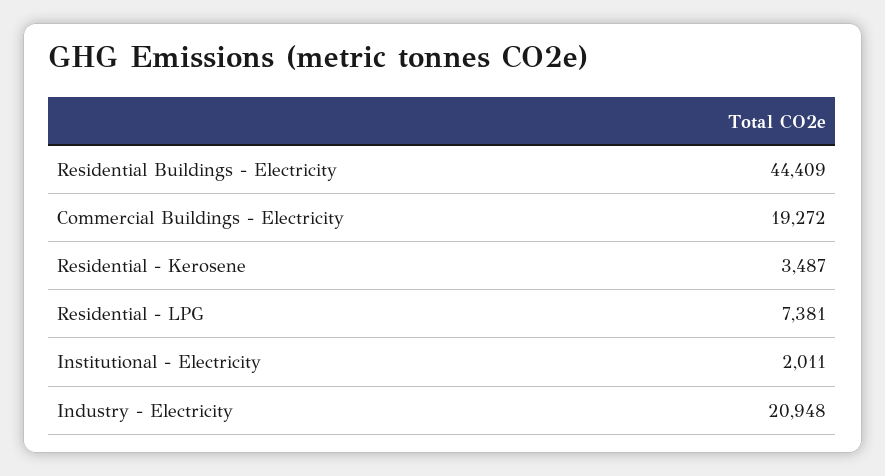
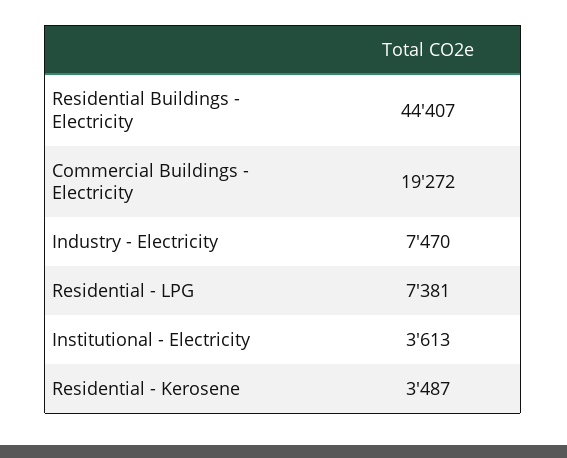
Residential Buildings - Electricity: 44409 -> 44407
Institutional - Electricity: 2011 -> 3613
Industry - Electricity: 20948 -> 7470

